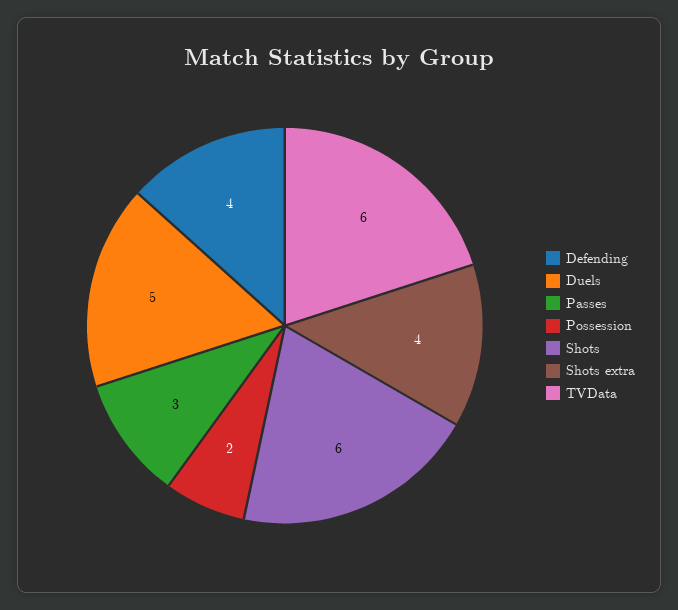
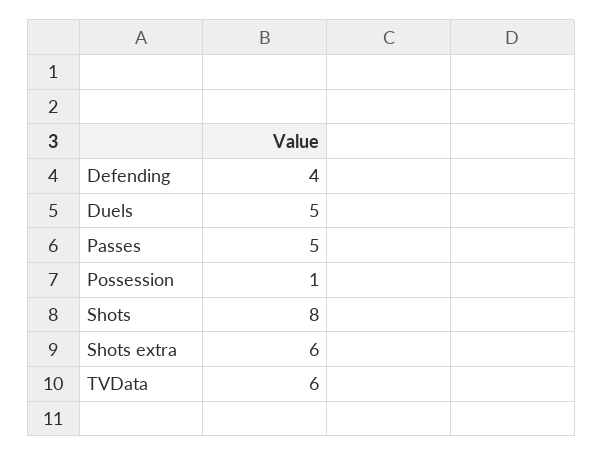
Passes: 3 -> 5
Possession: 2 -> 1
Shots: 6 -> 8
Shots extra: 4 -> 6

